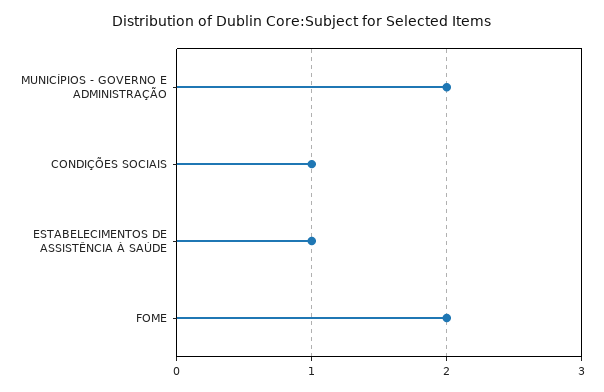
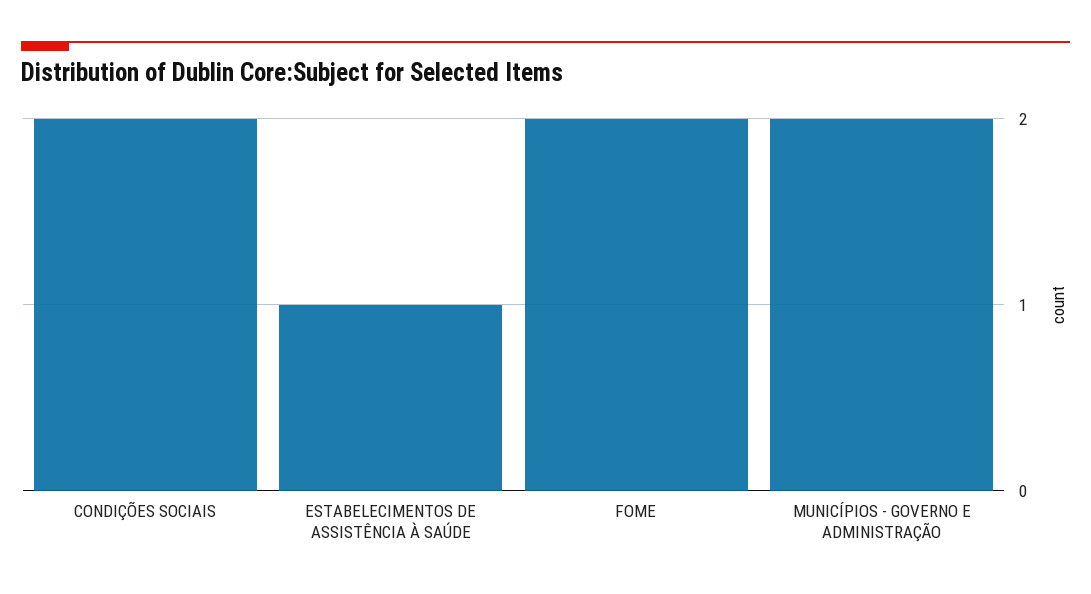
CONDIÇÕES SOCIAIS: 1 -> 2

